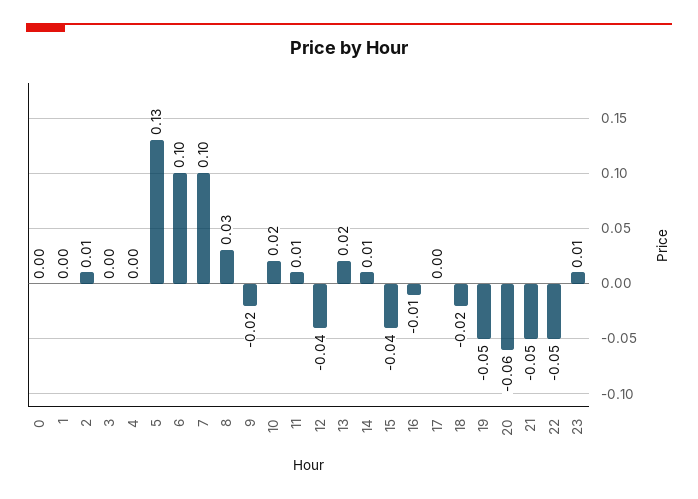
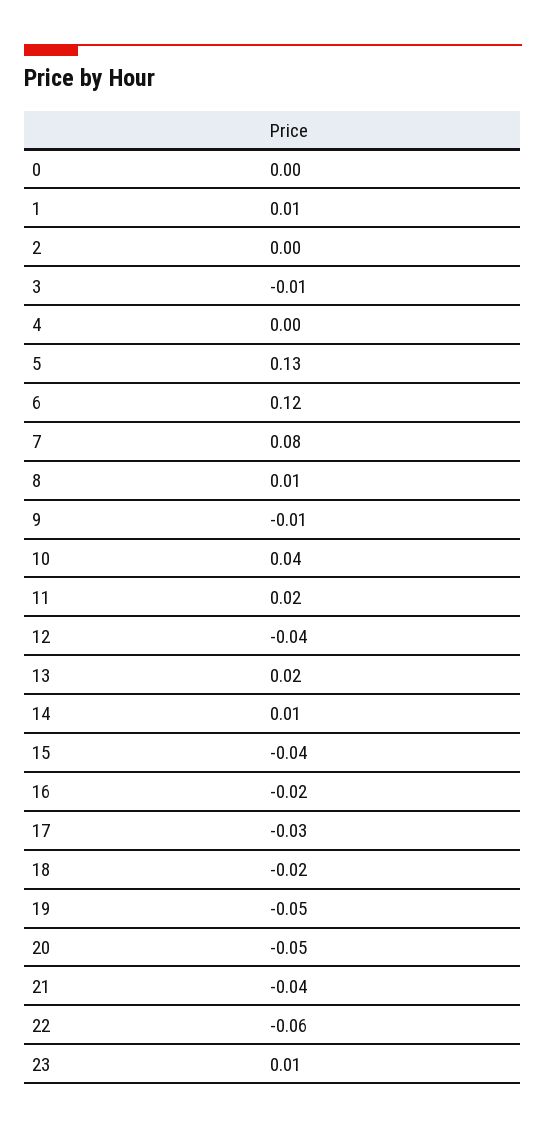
1: 0 -> 0.01
2: 0.01 -> 0
3: 0 -> -0.01
6: 0.1 -> 0.12
7: 0.1 -> 0.08
8: 0.03 -> 0.01
9: -0.02 -> -0.01
10: 0.02 -> 0.04
11: 0.01 -> 0.02
16: -0.01 -> -0.02
17: 0 -> -0.03
20: -0.06 -> -0.05
21: -0.05 -> -0.04
22: -0.05 -> -0.06

